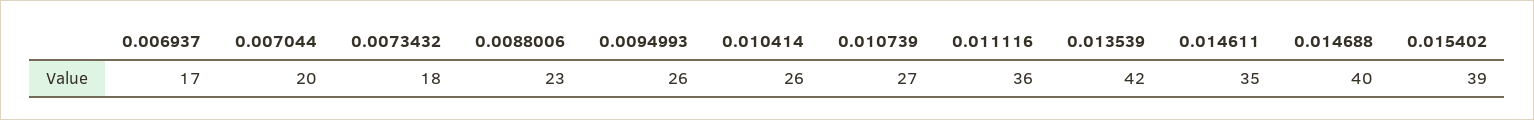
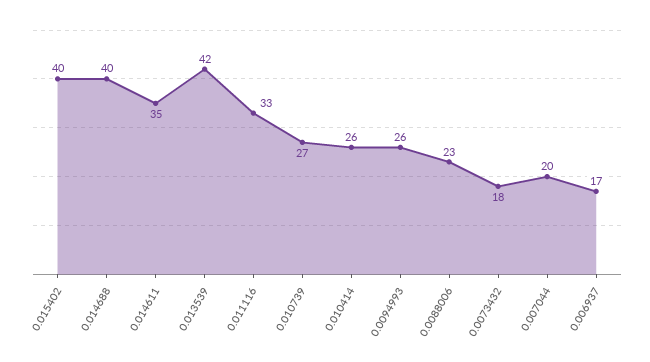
0.011116: 36 -> 33
0.015402: 39 -> 40

